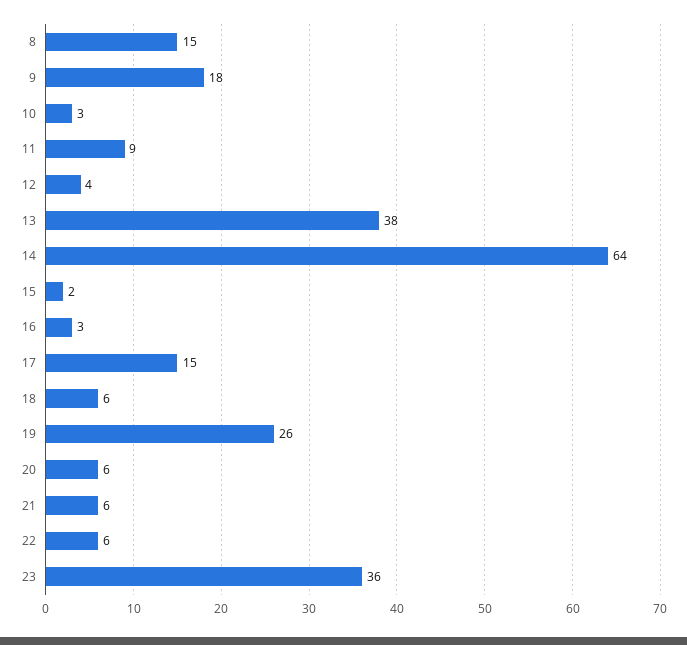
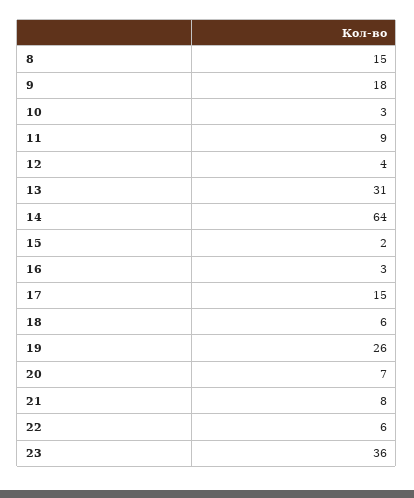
13: 38 -> 31
20: 6 -> 7
21: 6 -> 8

